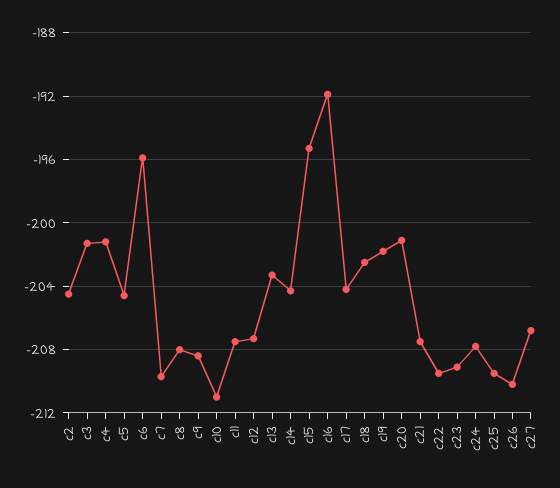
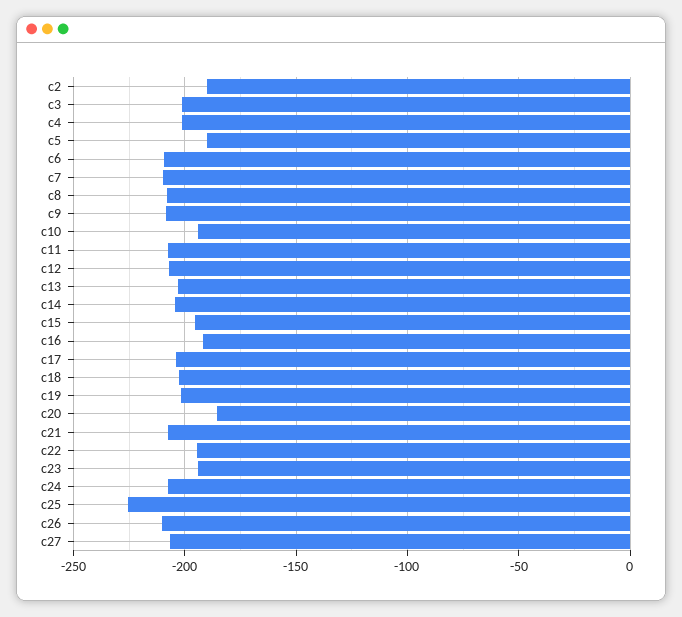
c2: -204.5 -> -190
c5: -204.5 -> -190
c6: -196 -> -210
c10: -211 -> -195
c20: -201 -> -185
c22: -209.5 -> -195
c23: -209 -> -195
c25: -209.5 -> -225

